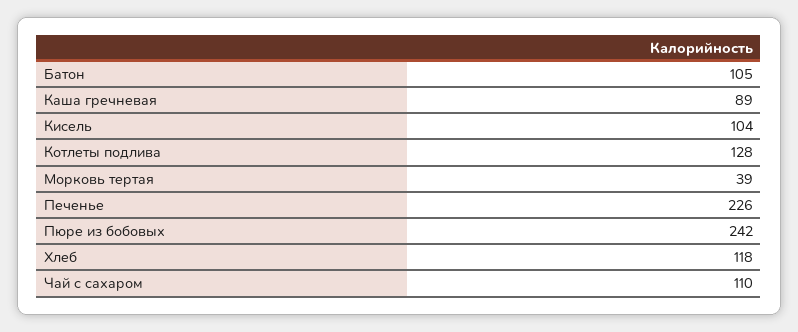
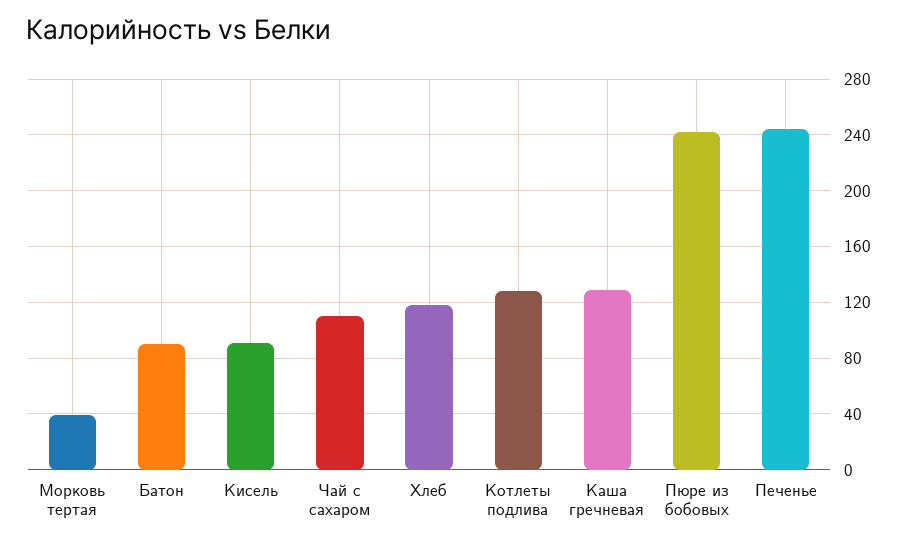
Батон: 105 -> 90
Каша гречневая: 89 -> 130
Кисель: 104 -> 90
Печенье: 226 -> 245

